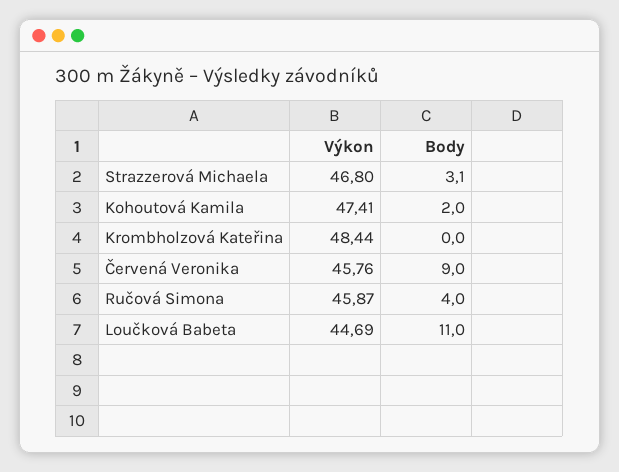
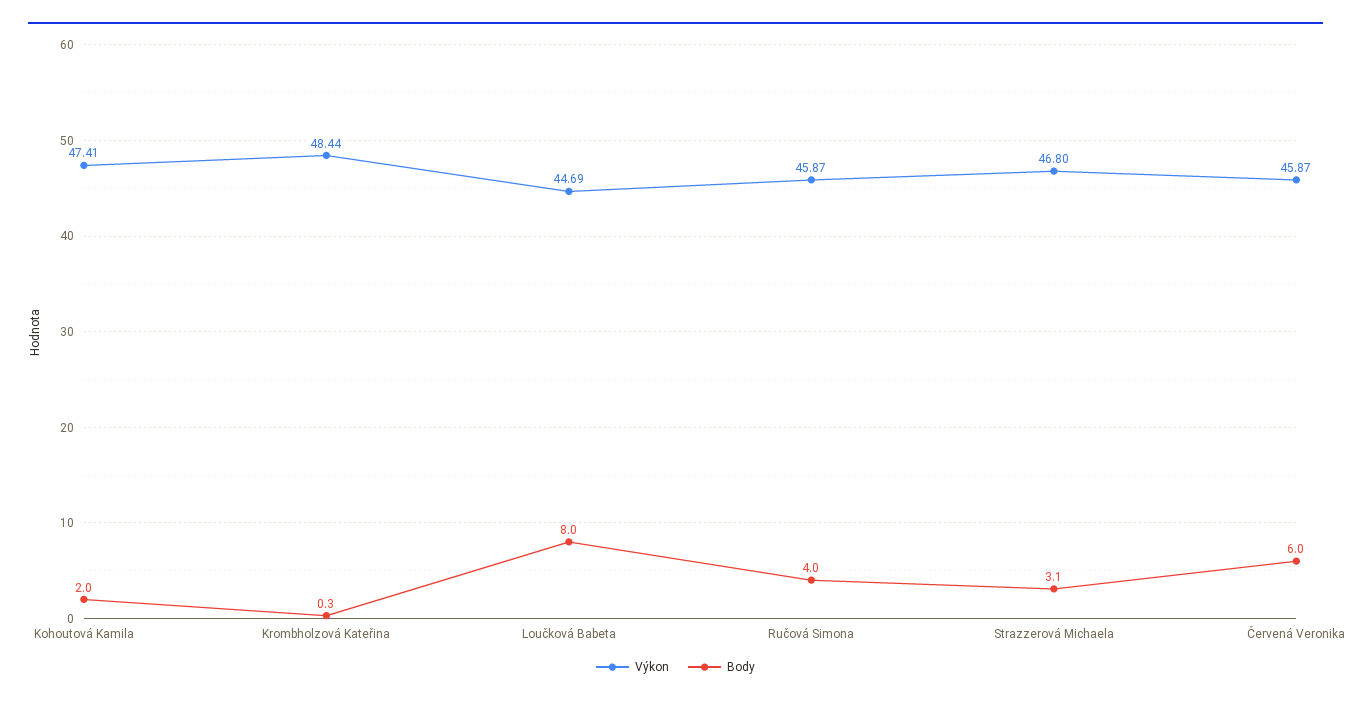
Body, Krombholzová Kateřina: 0 -> 0.3
Výkon, Červená Veronika: 45.76 -> 45.87
Body, Červená Veronika: 9 -> 6
Body, Loučková Babeta: 11 -> 8

